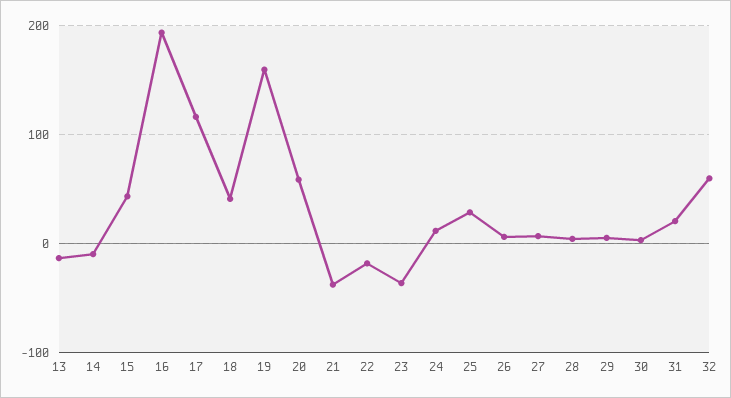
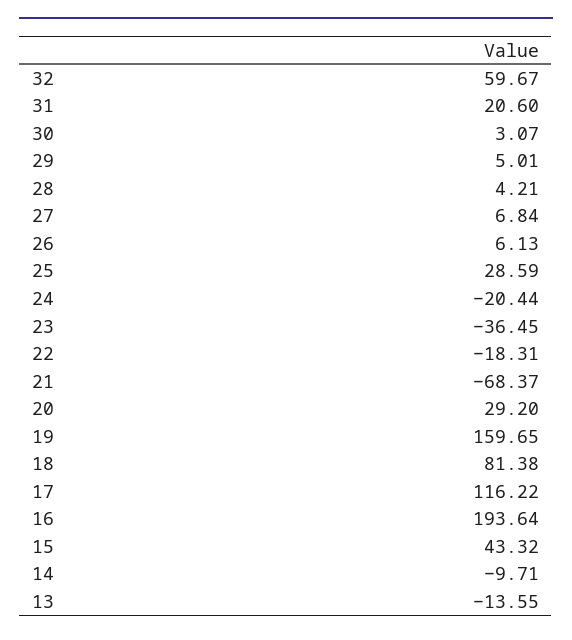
18: 40 -> 81.38
20: 60 -> 29.2
21: -40 -> -68.37
24: 10 -> -20.44

